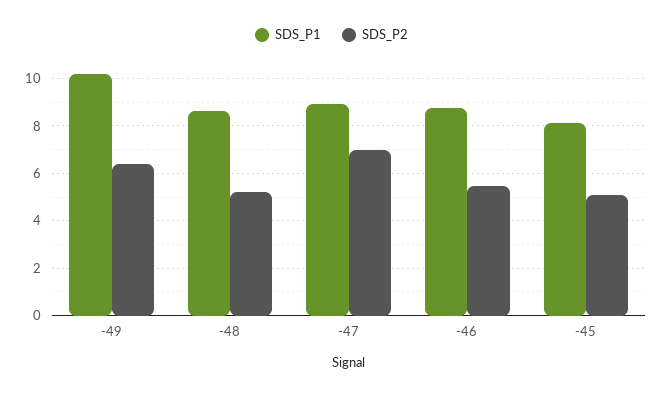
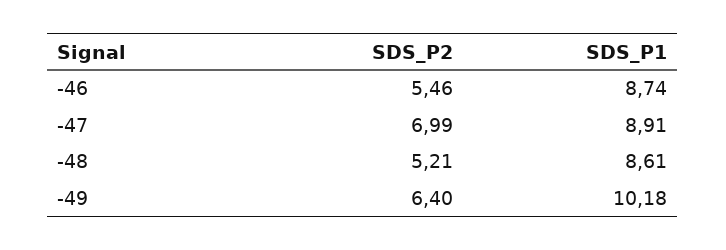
SDS_P1, -45: 8 -> none
SDS_P2, -45: 5 -> none

